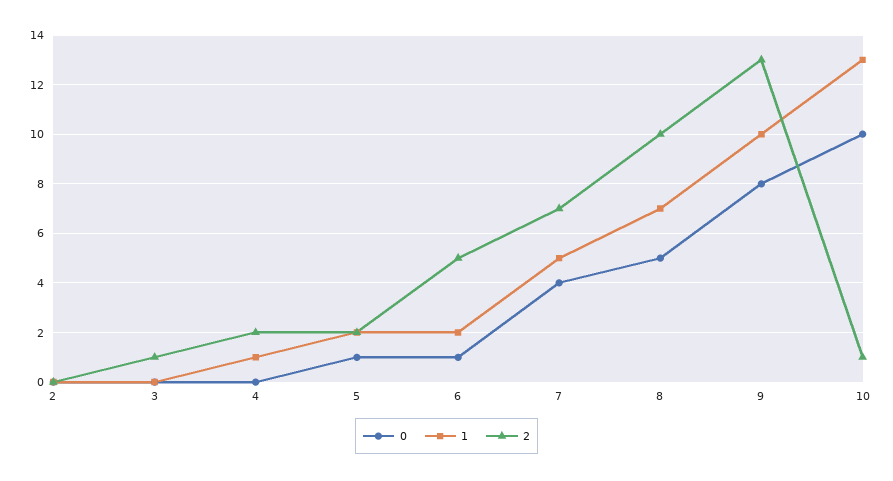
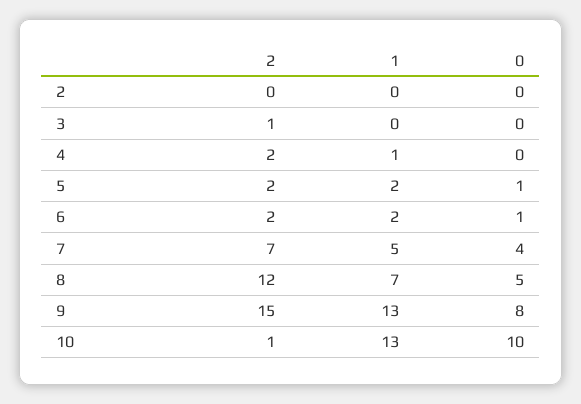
2, 6: 5 -> 2
2, 8: 10 -> 12
1, 9: 10 -> 13
2, 9: 13 -> 15

